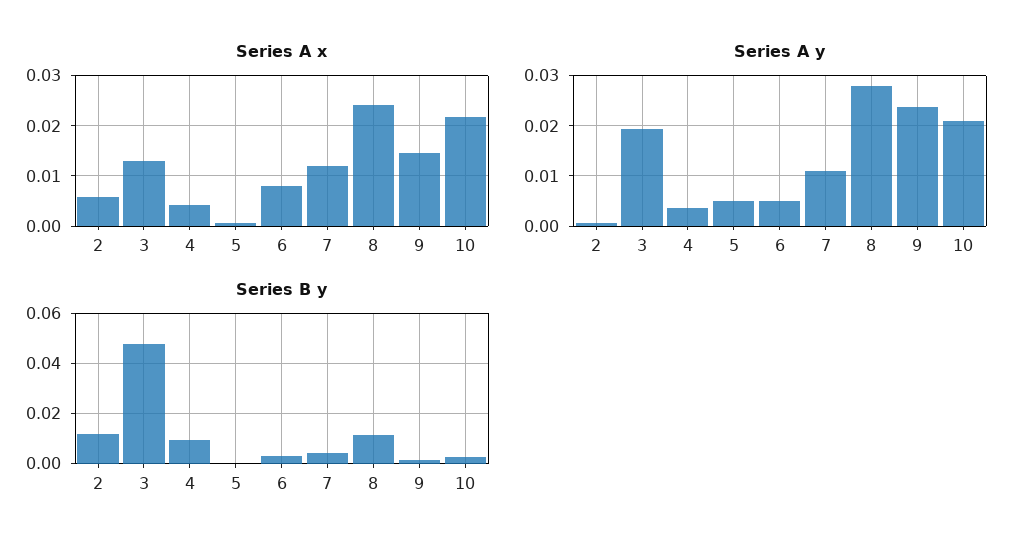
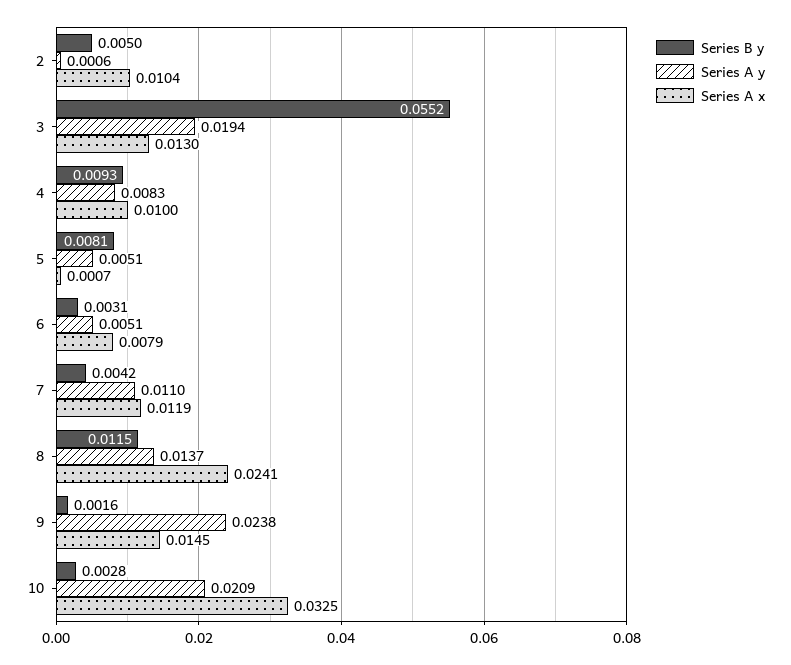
Series A x, 2: 0.006 -> 0.0104
Series A x, 4: 0.004 -> 0.01
Series A x, 10: 0.022 -> 0.0325
Series A y, 4: 0.004 -> 0.0083
Series A y, 8: 0.028 -> 0.0137
Series B y, 2: 0.0125 -> 0.005
Series B y, 3: 0.0475 -> 0.0552
Series B y, 5: 0 -> 0.0081

